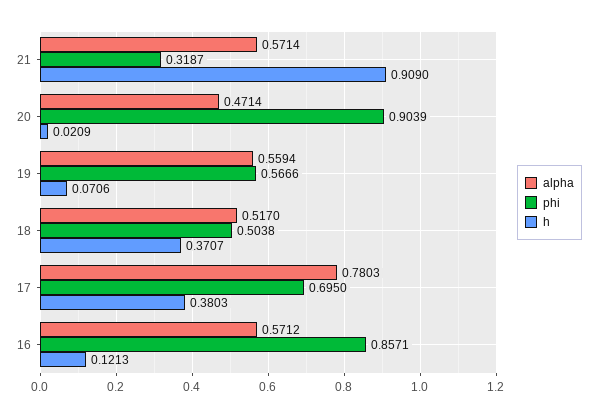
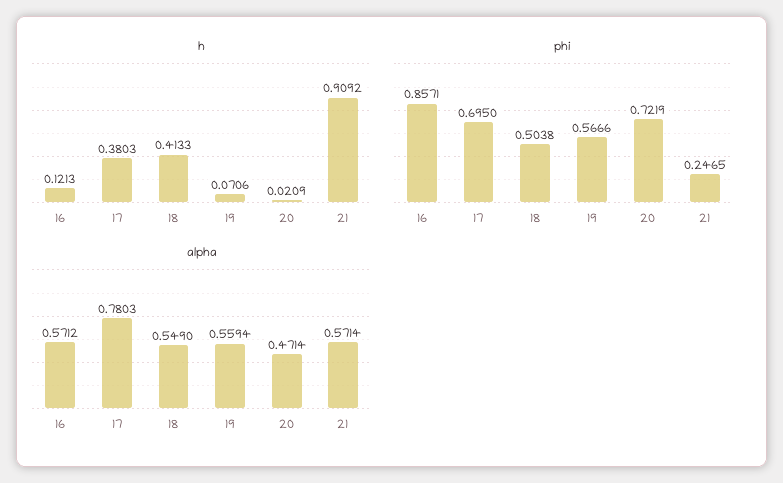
phi, 21: 0.3187 -> 0.2465
h, 21: 0.909 -> 0.9092
phi, 20: 0.9039 -> 0.7219
alpha, 18: 0.517 -> 0.549
h, 18: 0.3707 -> 0.4133

